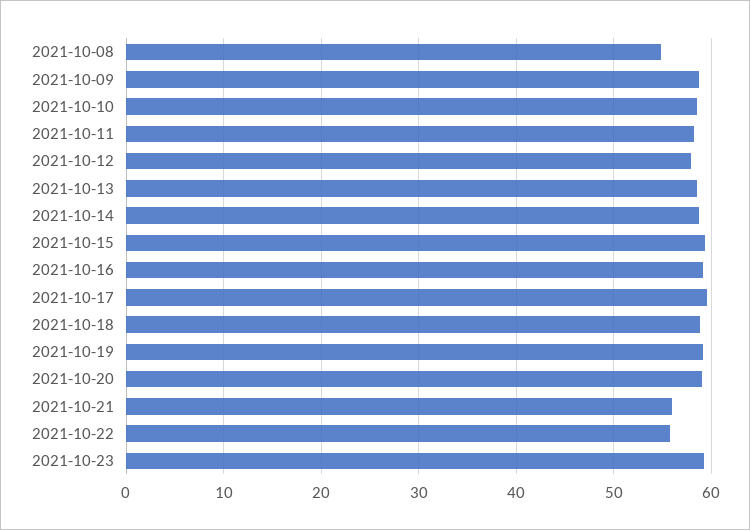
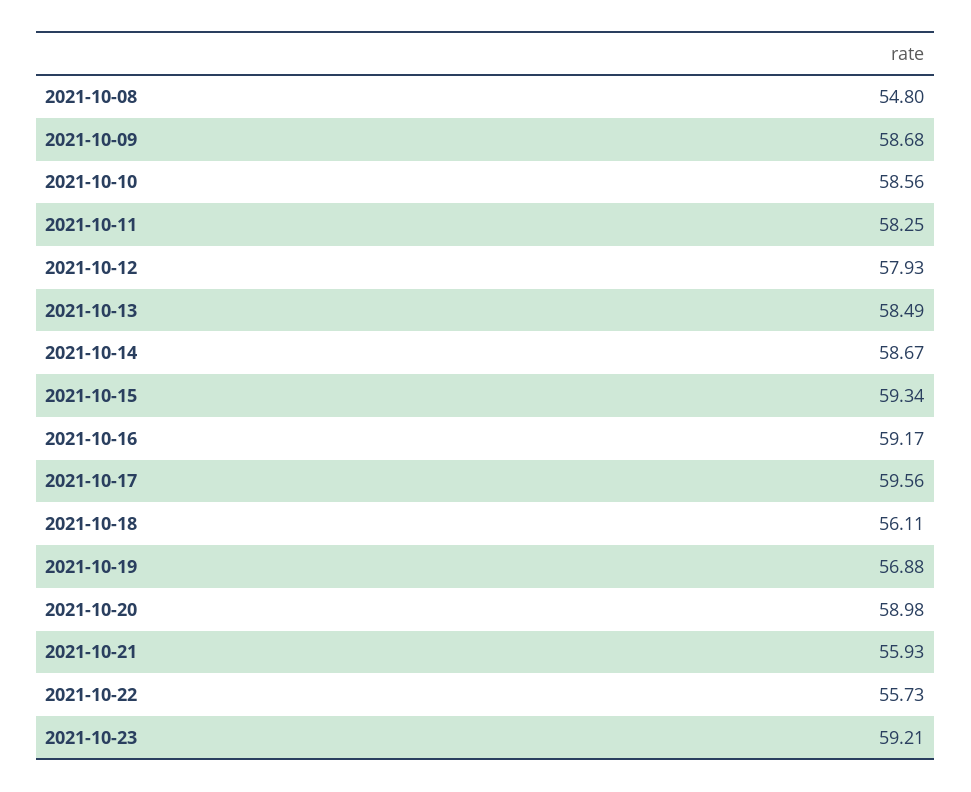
2021-10-18: 59 -> 56.11
2021-10-19: 59 -> 56.88

